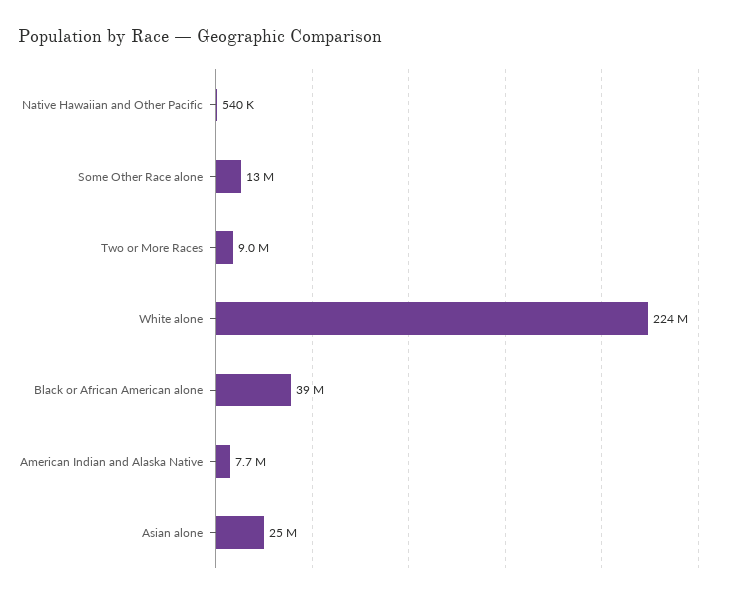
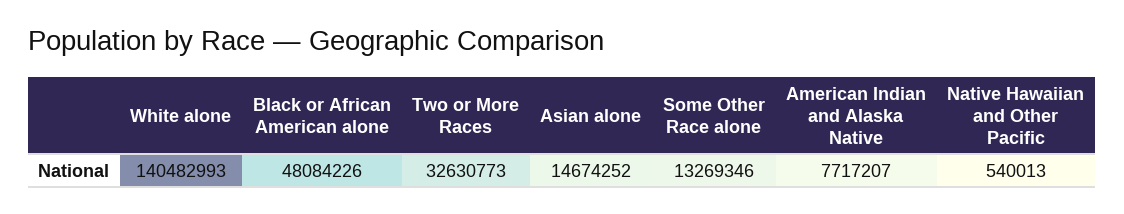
Two or More Races: 9000000 -> 32630773
White alone: 224000000 -> 140482993
Black or African American alone: 39000000 -> 48084226
Asian alone: 25000000 -> 14674252

